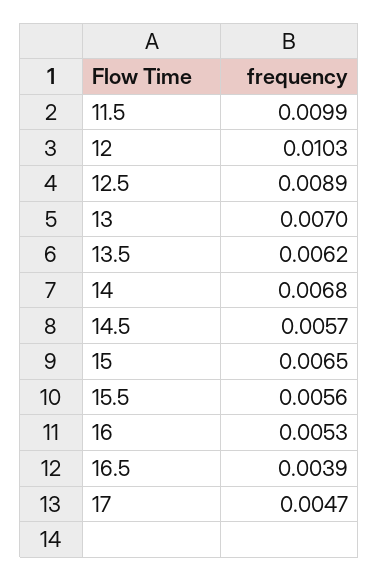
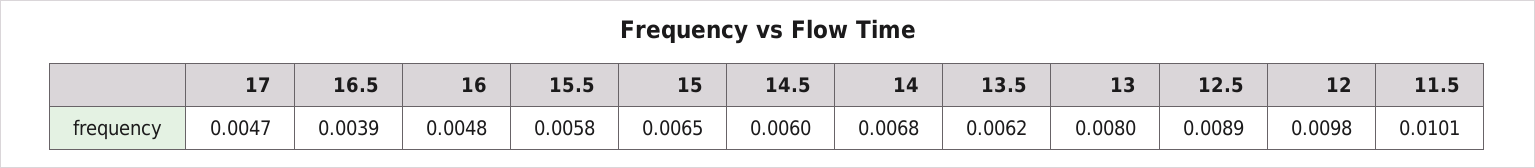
11.5: 0.0099 -> 0.0101
12: 0.0103 -> 0.0098
13: 0.007 -> 0.008
14.5: 0.0057 -> 0.006
15.5: 0.0056 -> 0.0058
16: 0.0053 -> 0.0048

